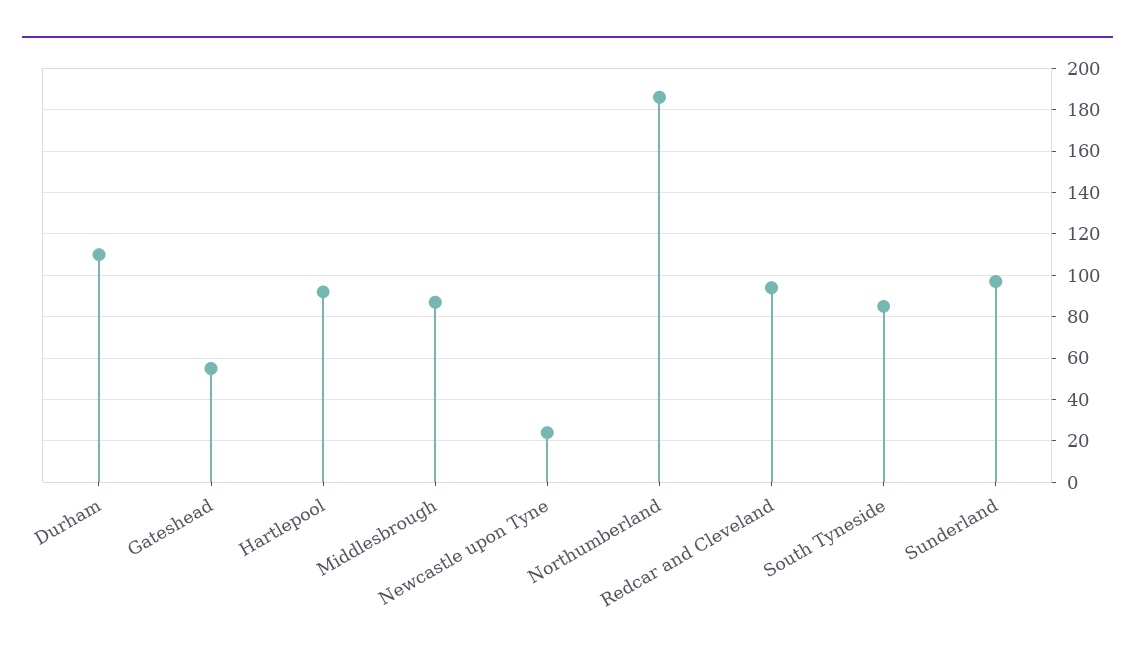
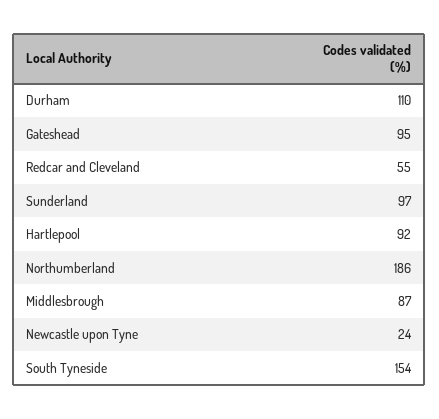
Gateshead: 55 -> 95
Redcar and Cleveland: 95 -> 55
South Tyneside: 85 -> 154

